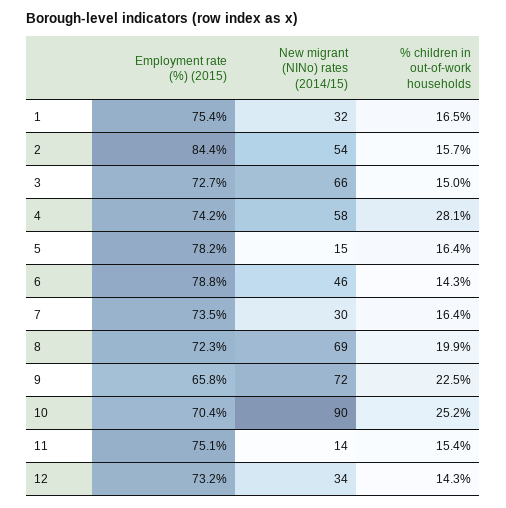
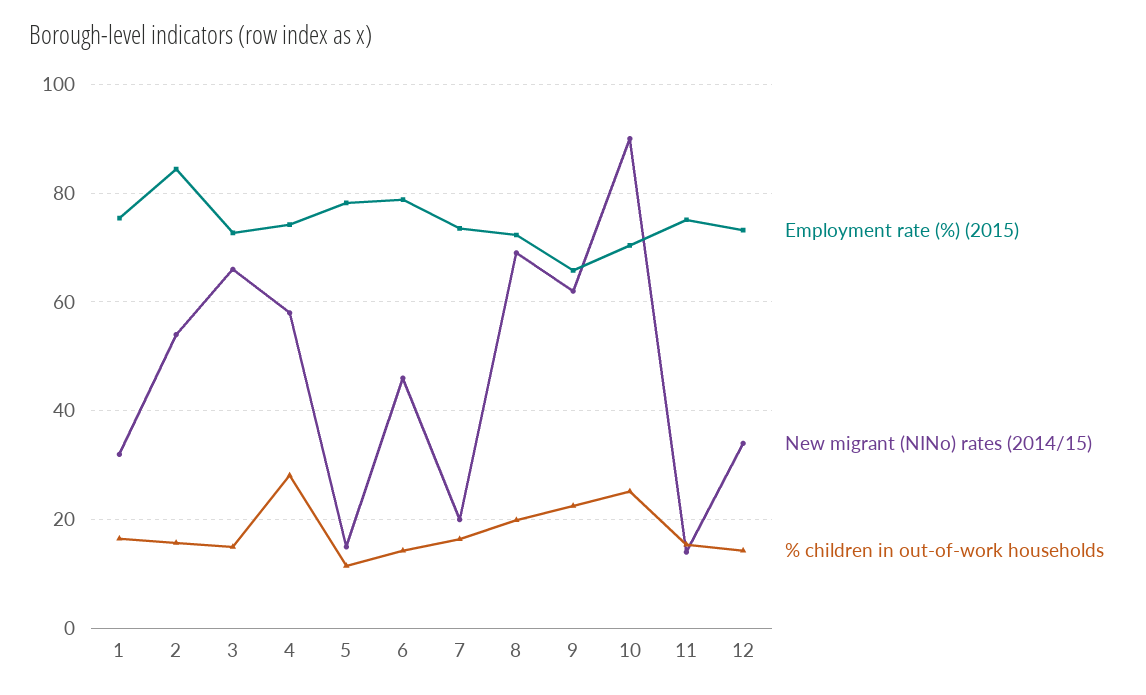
% children in out-of-work households, 5: 16.4 -> 12
New migrant (NINo) rates (2014/15), 7: 30 -> 20
New migrant (NINo) rates (2014/15), 9: 72 -> 62

